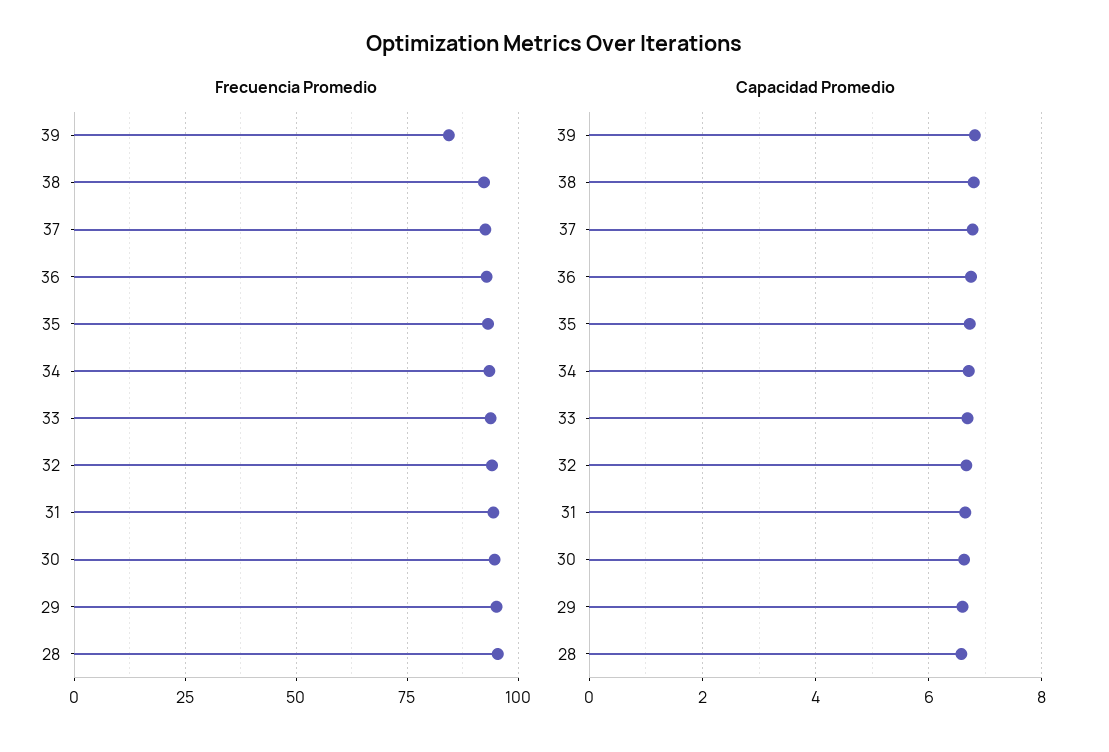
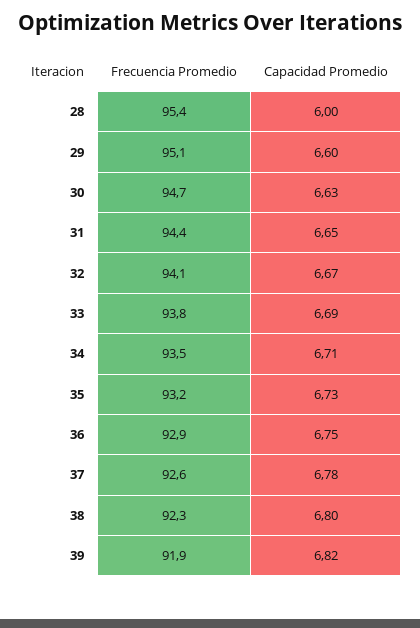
Frecuencia Promedio, 39: 85 -> 91.9
Capacidad Promedio, 28: 6.6 -> 6

